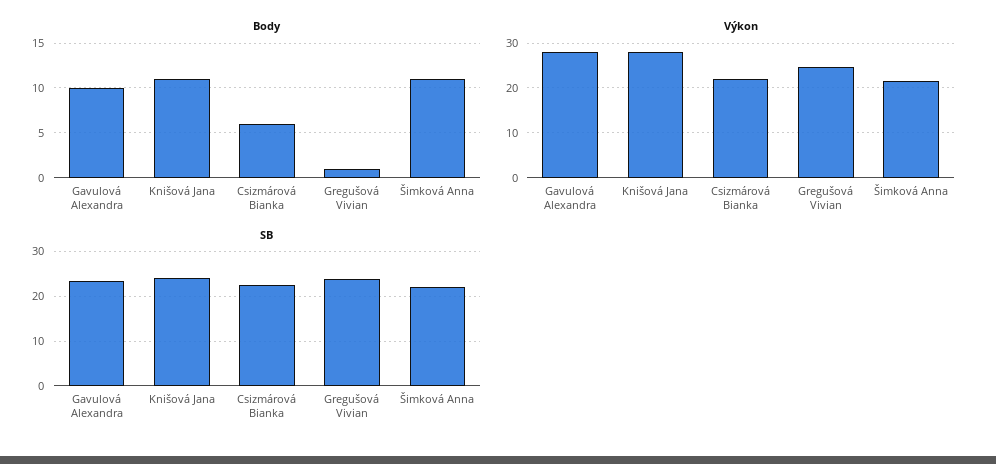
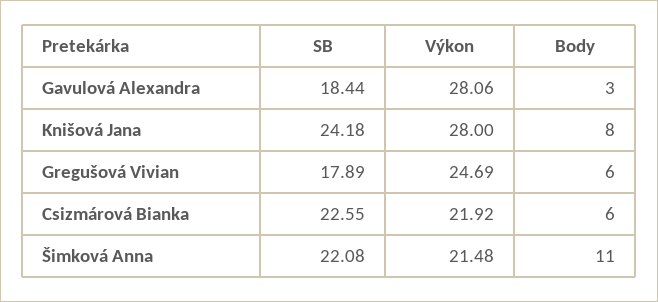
Body, Gavulová Alexandra: 10 -> 3
Body, Knišová Jana: 11 -> 8
Body, Gregušová Vivian: 1 -> 6
SB, Gavulová Alexandra: 24 -> 18.44
SB, Gregušová Vivian: 24 -> 17.89

